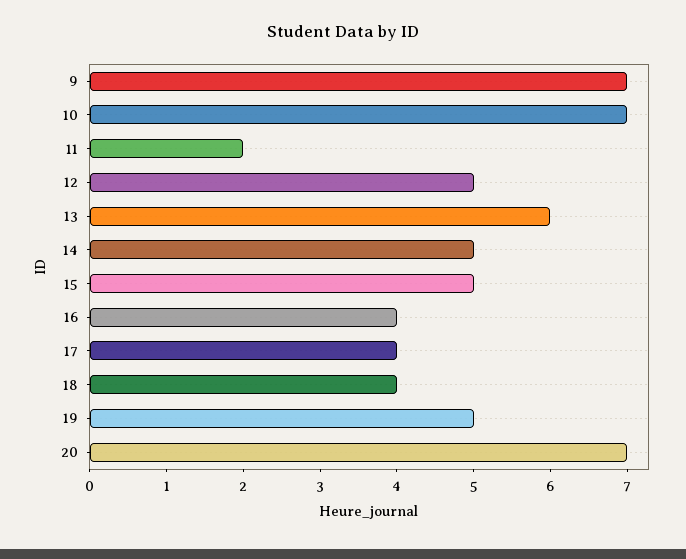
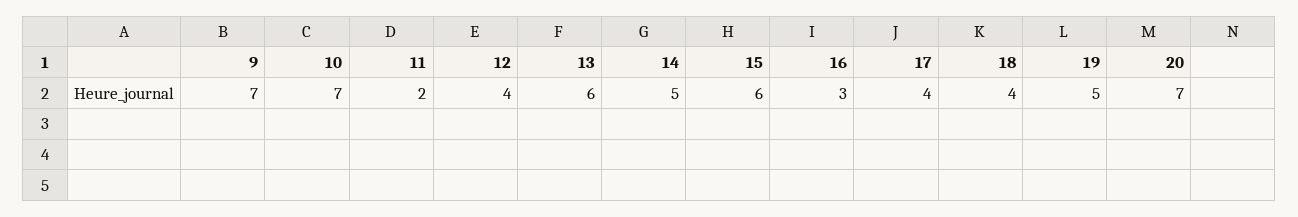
12: 5 -> 4
15: 5 -> 6
16: 4 -> 3

